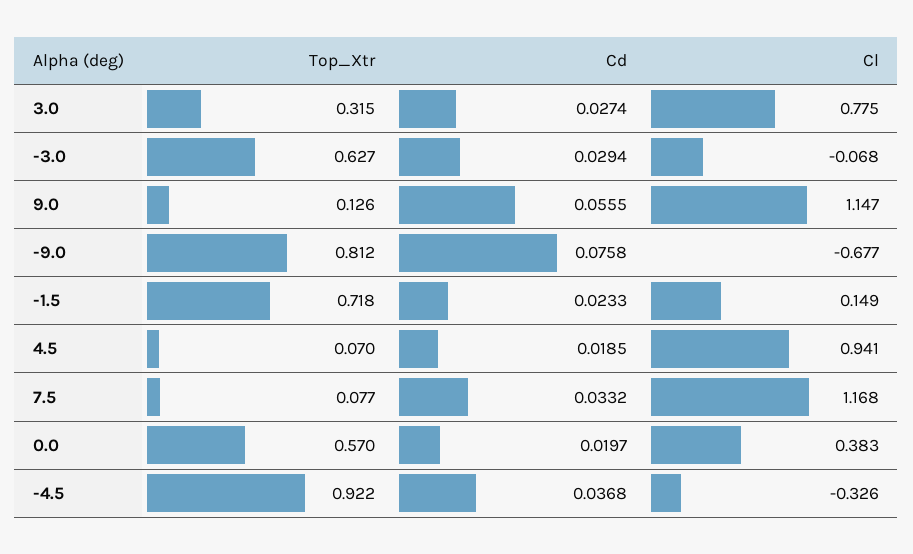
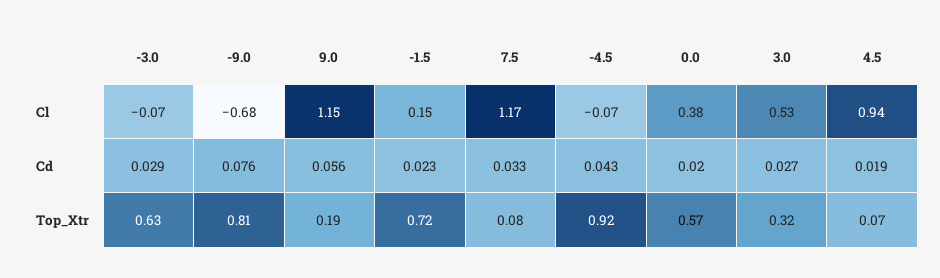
Cl, 3.0: 0.775 -> 0.53
Top_Xtr, 9.0: 0.126 -> 0.19
Cd, -4.5: 0.0368 -> 0.043
Cl, -4.5: -0.326 -> -0.07

